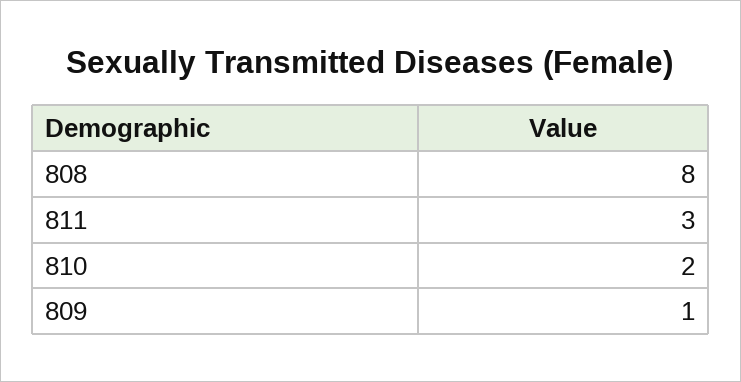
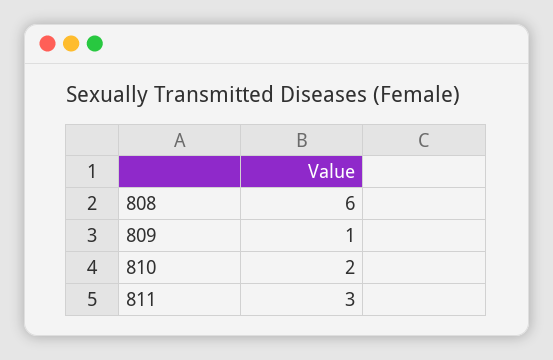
808: 8 -> 6

